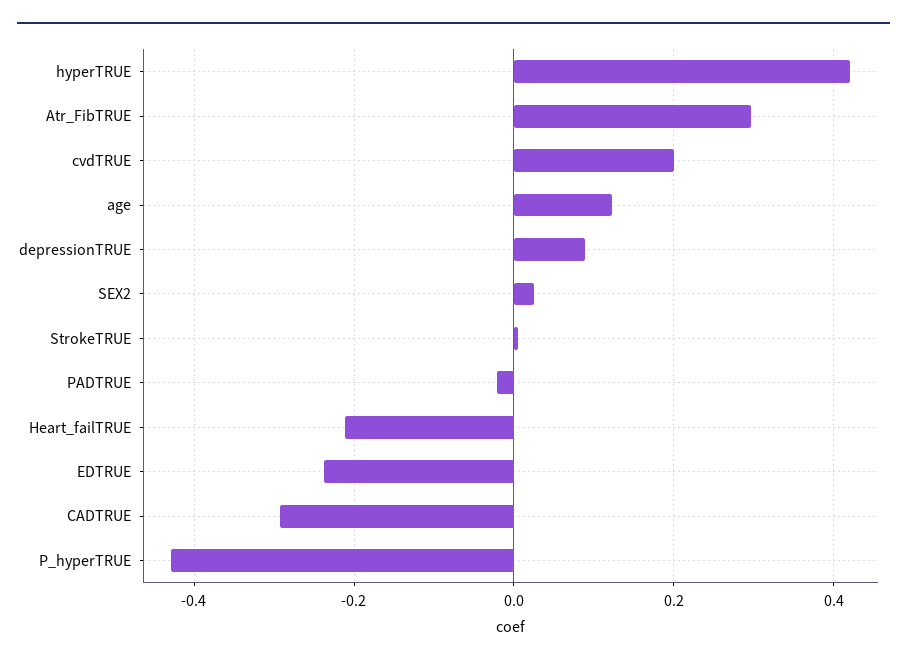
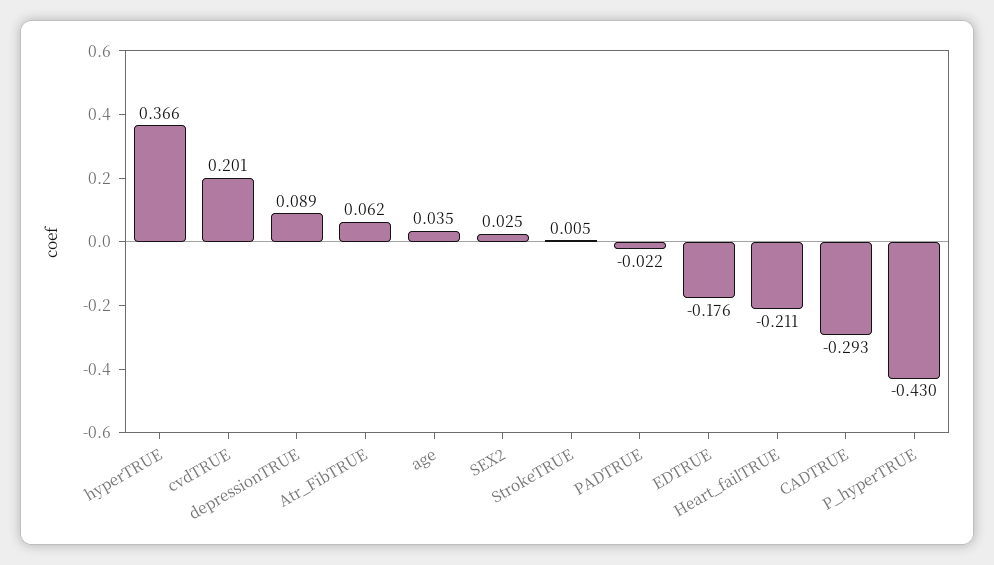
hyperTRUE: 0.42 -> 0.366
Atr_FibTRUE: 0.3 -> 0.062
age: 0.12 -> 0.035
EDTRUE: -0.24 -> -0.176

